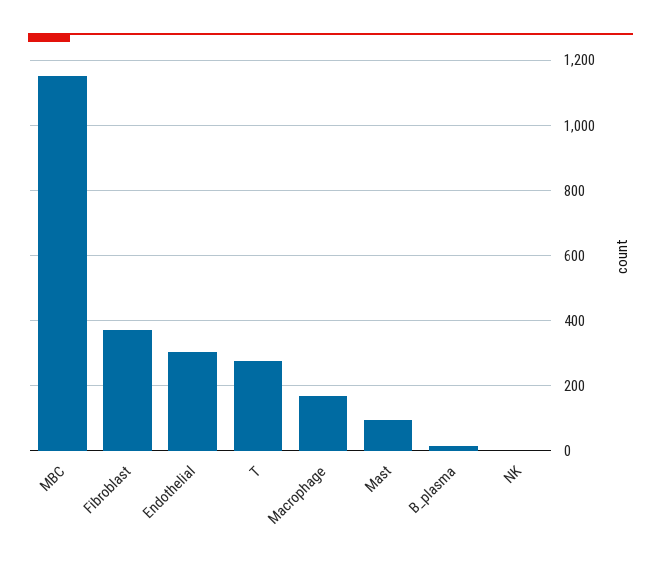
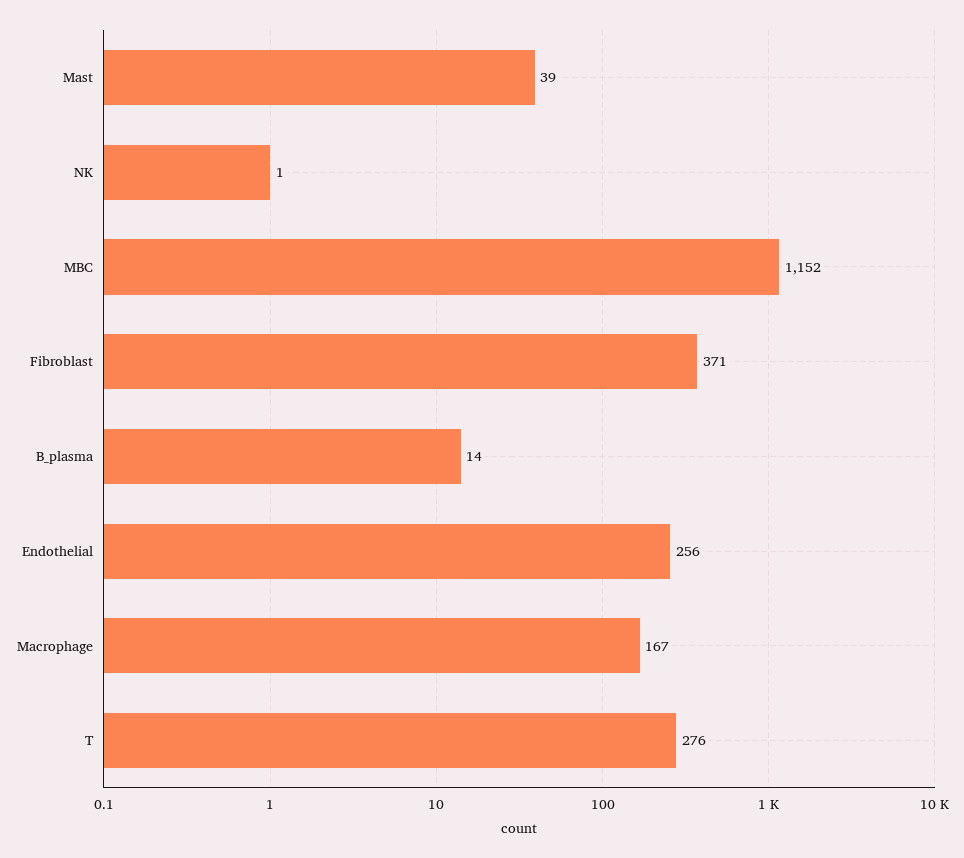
Endothelial: 300 -> 256
Mast: 100 -> 39

